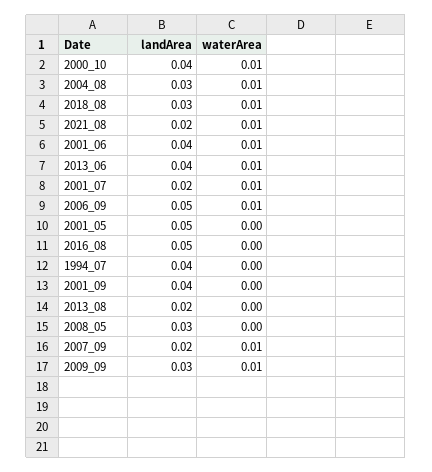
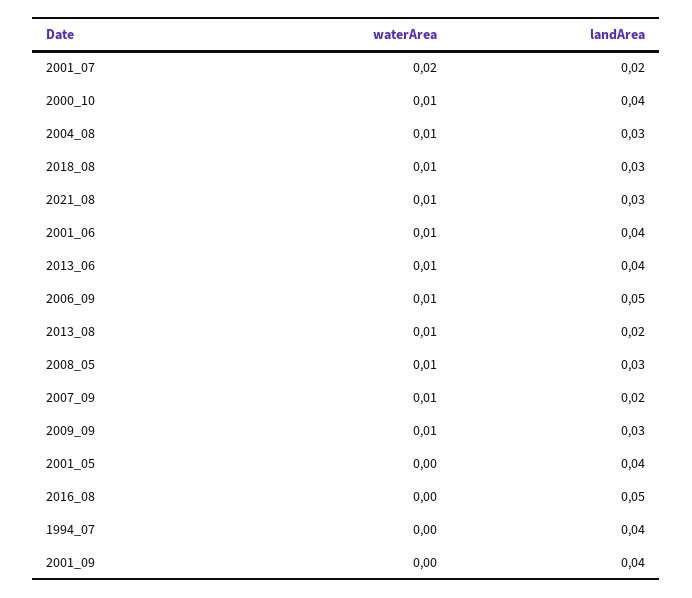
landArea, 2021_08: 0.02 -> 0.03
waterArea, 2001_07: 0.01 -> 0.02
landArea, 2001_05: 0.05 -> 0.04
waterArea, 2013_08: 0 -> 0.01
waterArea, 2008_05: 0 -> 0.01

